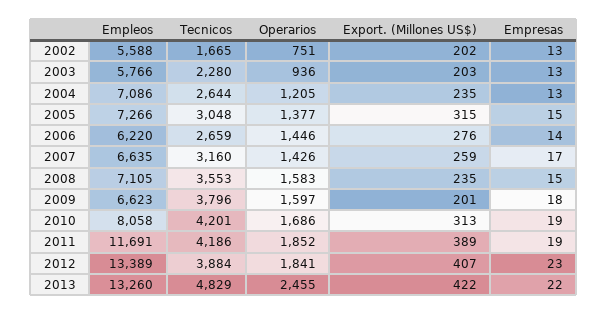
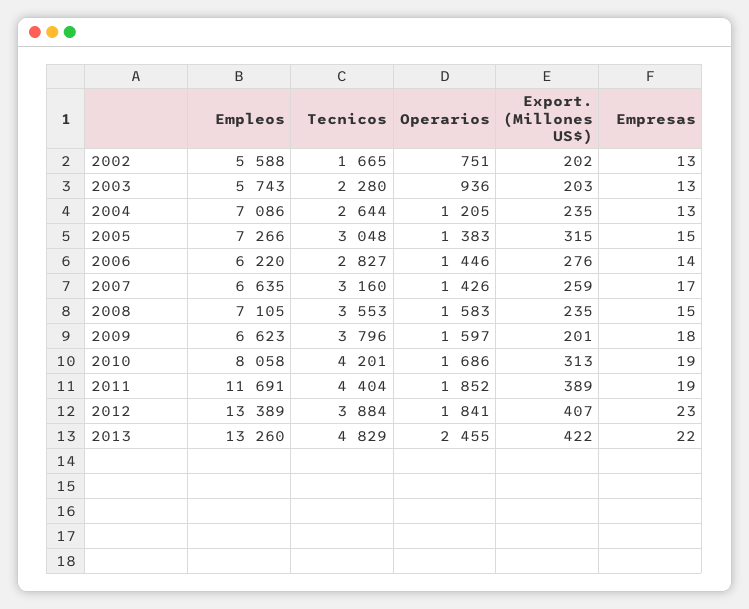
Empleos, 2003: 5766 -> 5743
Operarios, 2005: 1377 -> 1383
Tecnicos, 2006: 2659 -> 2827
Tecnicos, 2011: 4186 -> 4404

